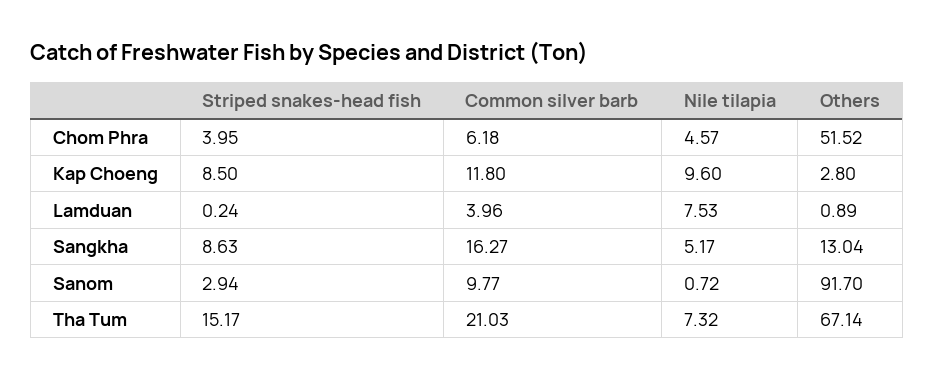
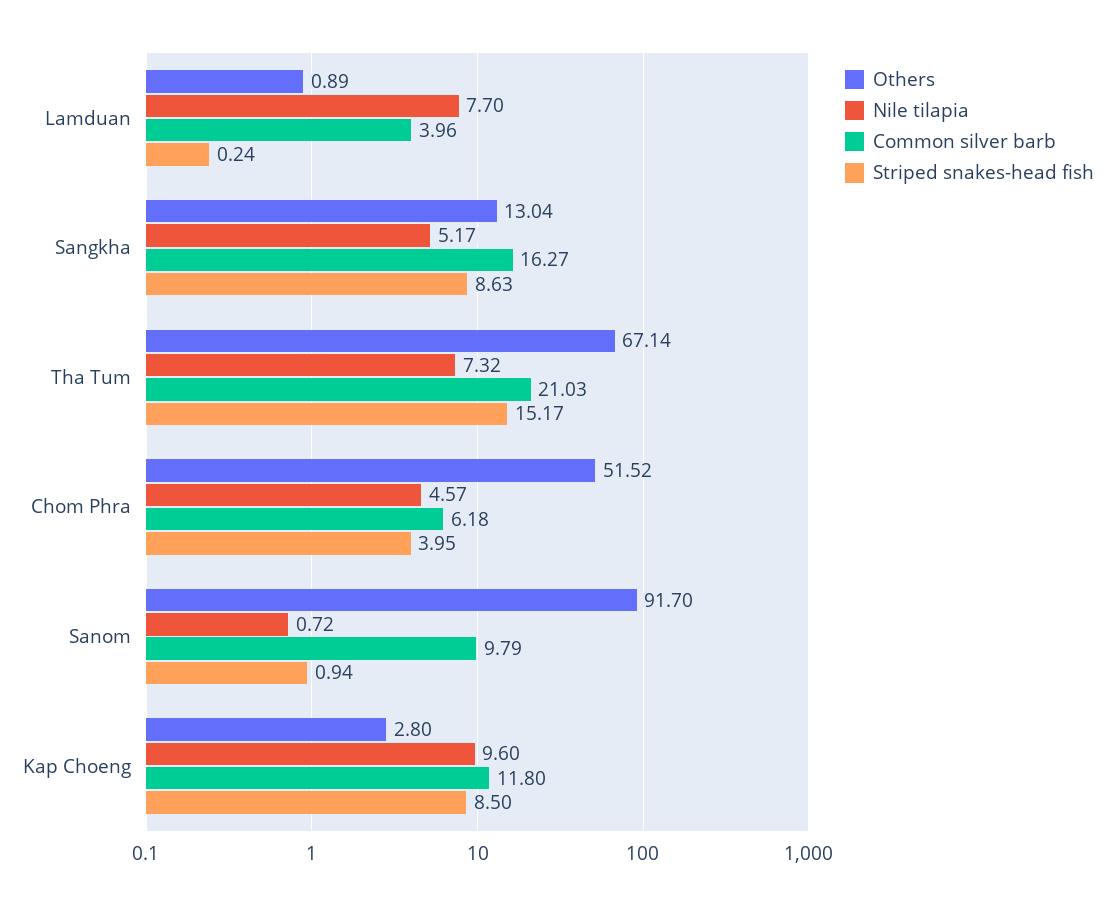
Nile tilapia, Lamduan: 7.53 -> 7.7
Striped snakes-head fish, Sanom: 2.94 -> 0.94
Common silver barb, Sanom: 9.77 -> 9.79

